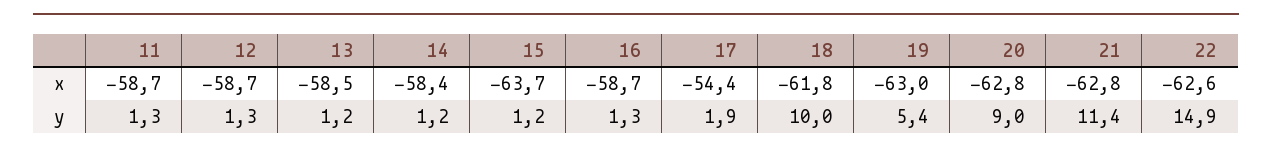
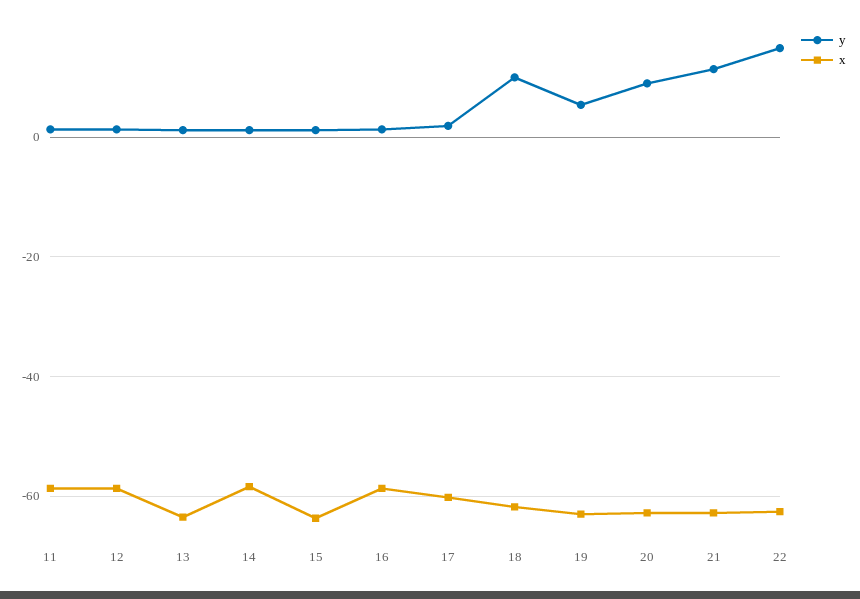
x, 13: -58.5 -> -64
x, 17: -54.4 -> -60

